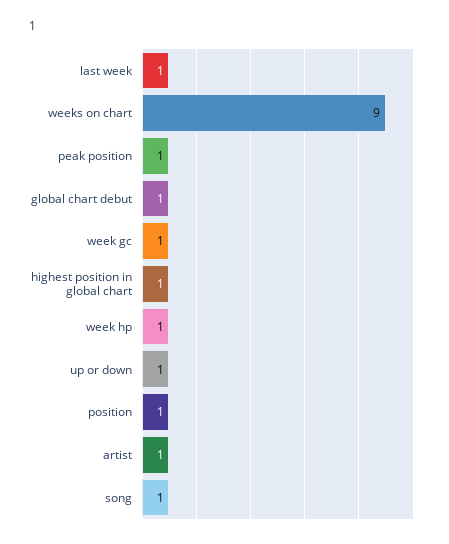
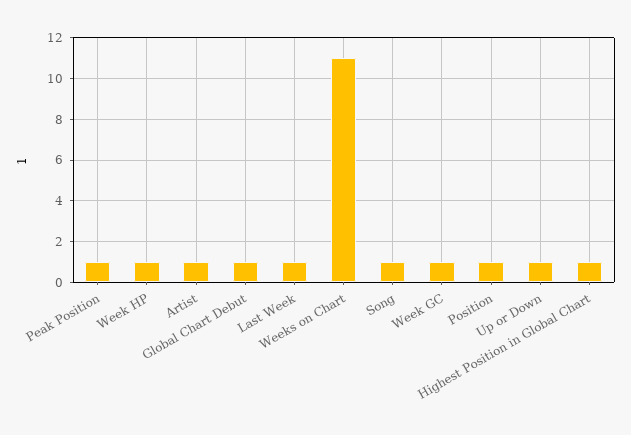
weeks on chart: 9 -> 11

